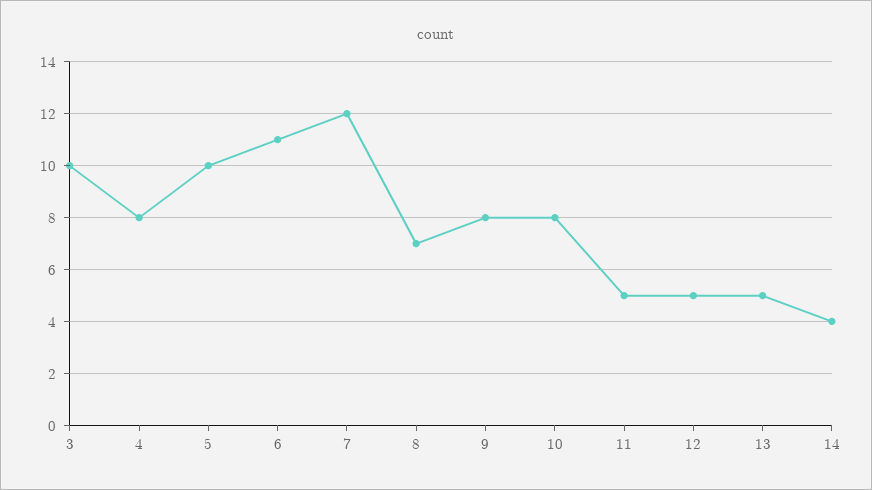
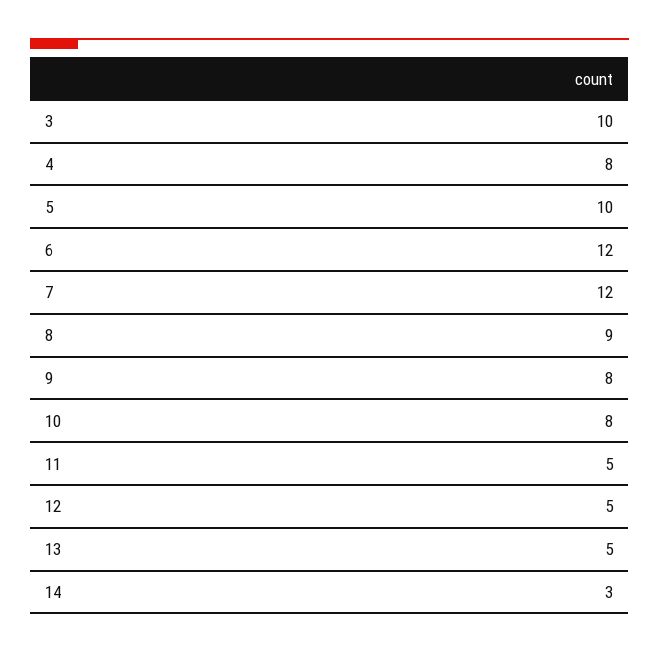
6: 11 -> 12
8: 7 -> 9
14: 4 -> 3

